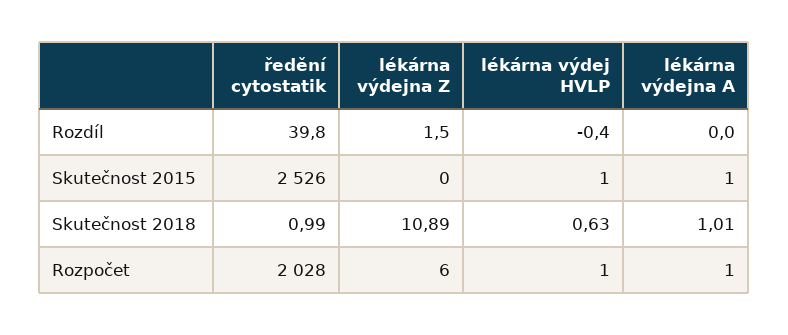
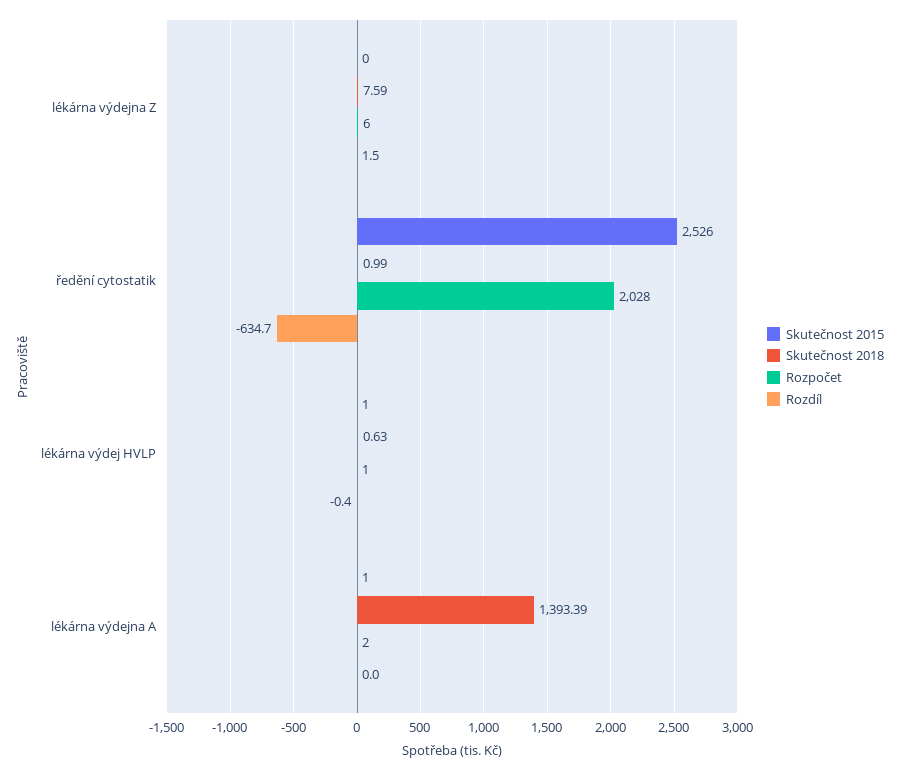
Rozdíl, ředění cytostatik: 39.8 -> -634.7
Skutečnost 2018, lékárna výdejna Z: 10.89 -> 7.59
Skutečnost 2018, lékárna výdejna A: 1.01 -> 1393.39
Rozpočet, lékárna výdejna A: 1 -> 2

